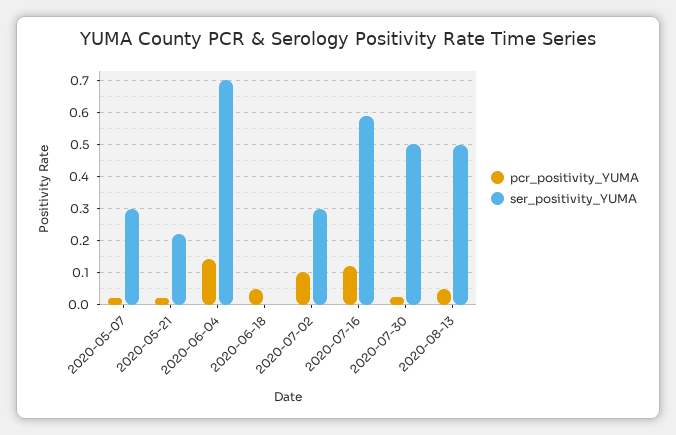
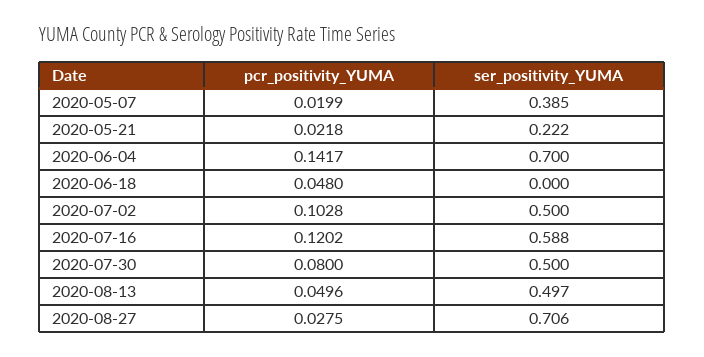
ser_positivity_YUMA, 2020-05-07: 0.3 -> 0.385
ser_positivity_YUMA, 2020-07-02: 0.3 -> 0.5
pcr_positivity_YUMA, 2020-07-30: 0.02 -> 0.08
pcr_positivity_YUMA, 2020-08-27: none -> 0.0275
ser_positivity_YUMA, 2020-08-27: none -> 0.706

